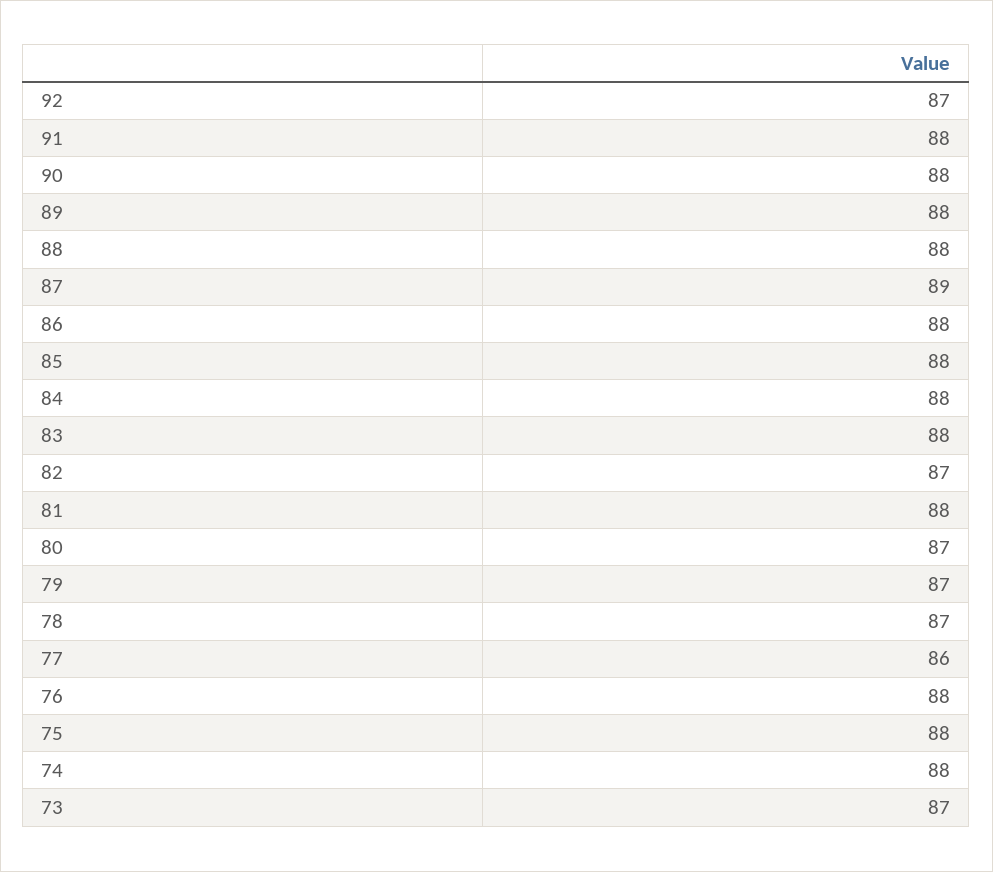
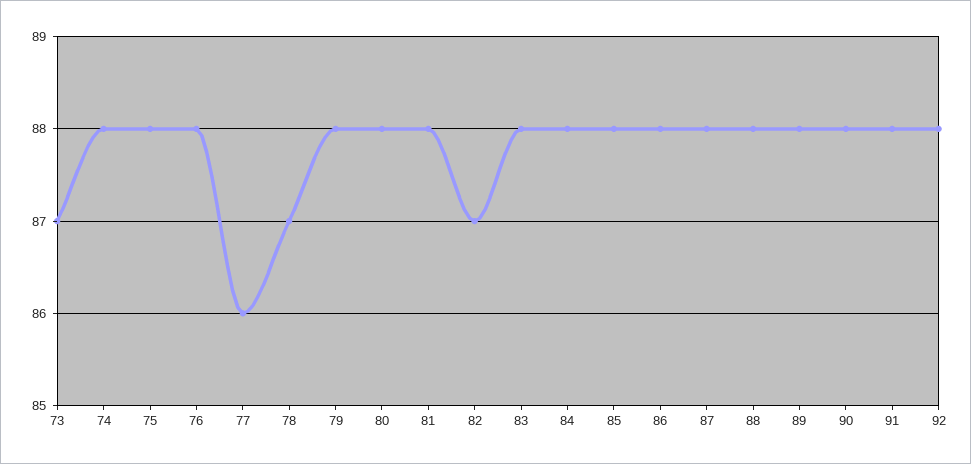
92: 87 -> 88
87: 89 -> 88
80: 87 -> 88
79: 87 -> 88

